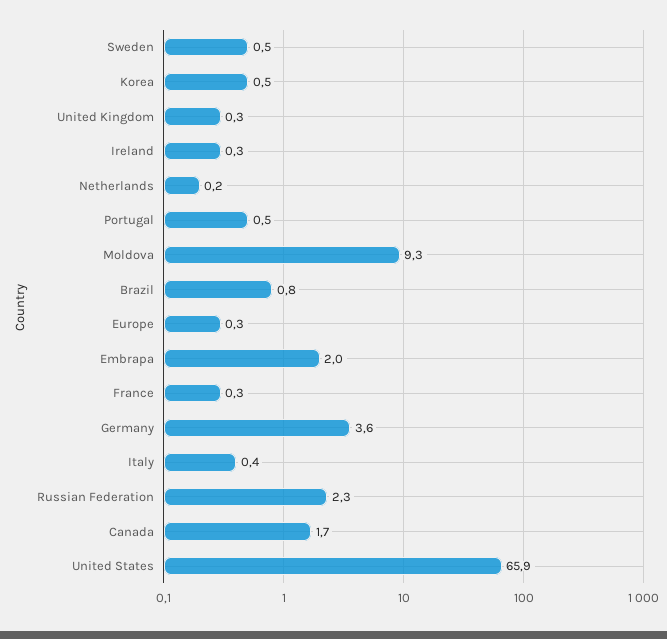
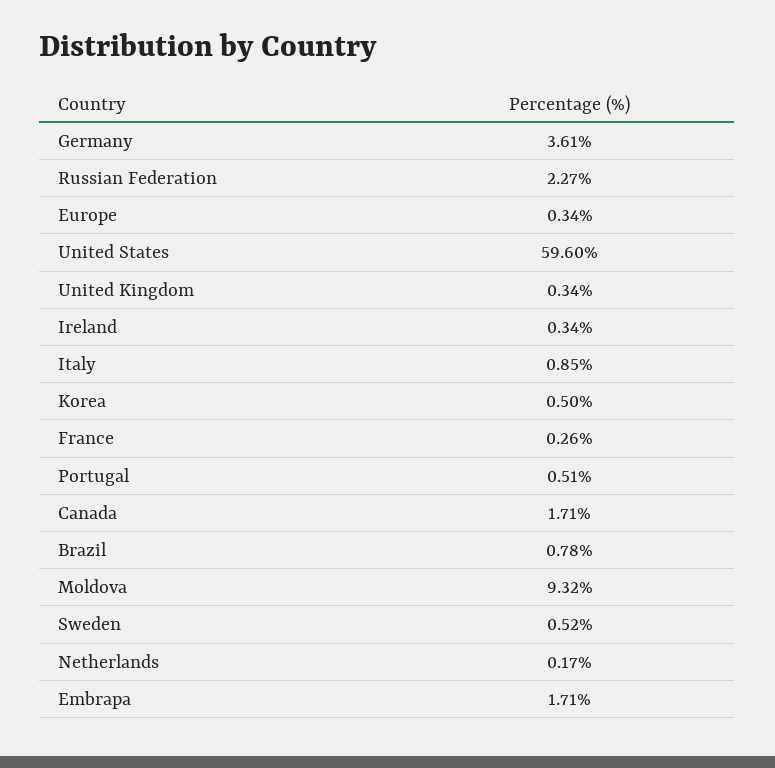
Embrapa: 2 -> 1.71
Italy: 0.4 -> 0.85
United States: 65.9 -> 59.6

